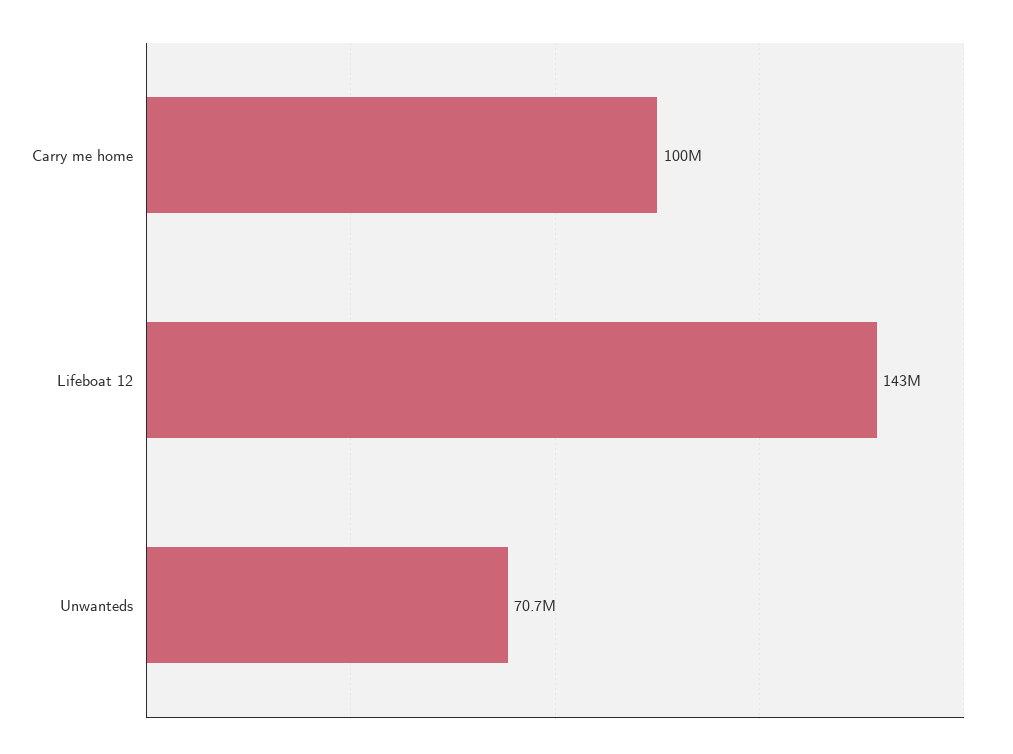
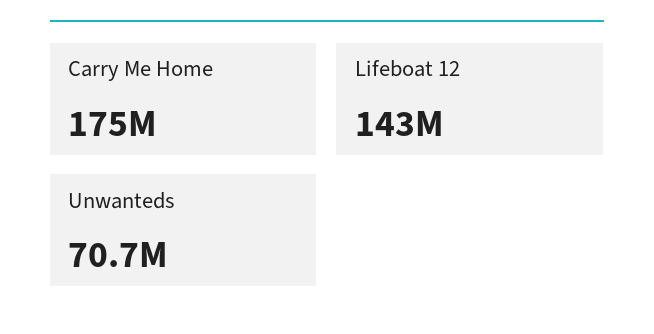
Carry me home: 100000000 -> 175000000

